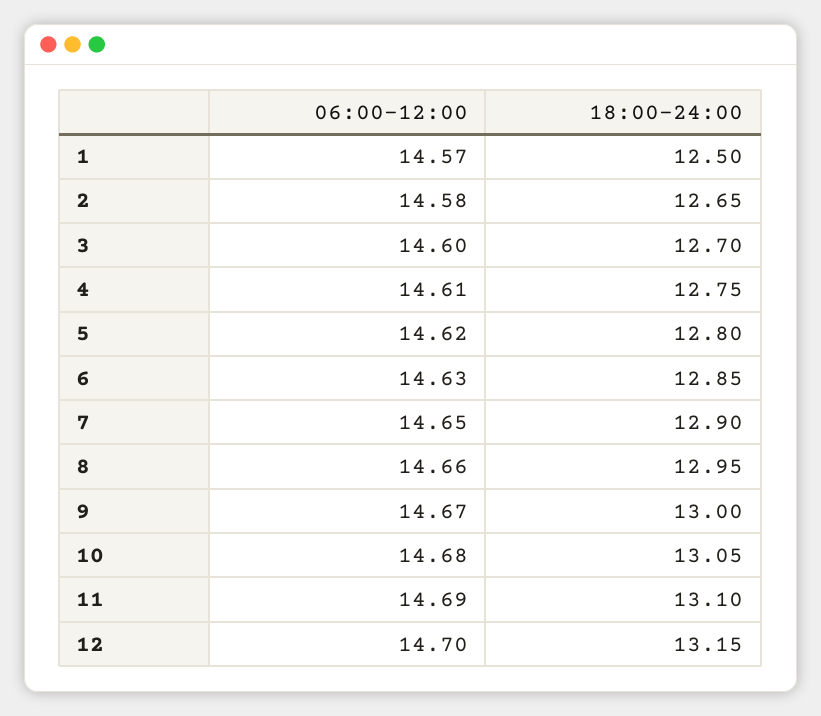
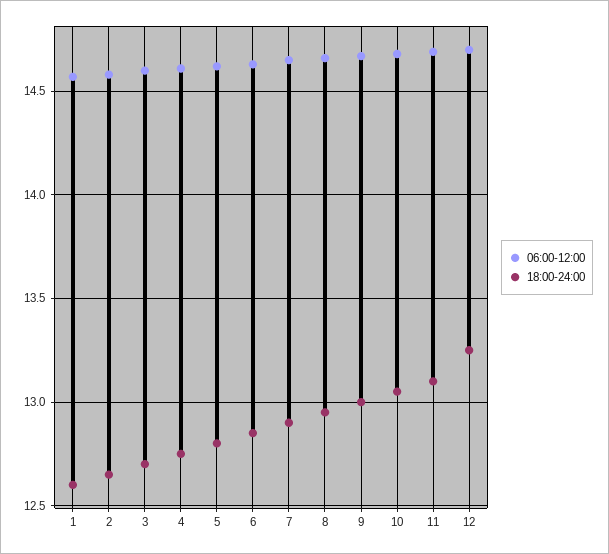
18:00-24:00, 1: 12.5 -> 12.6
18:00-24:00, 12: 13.15 -> 13.25

